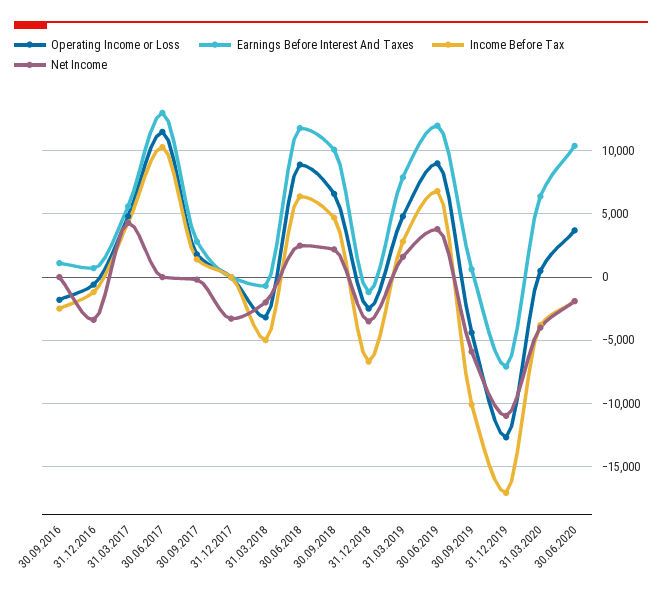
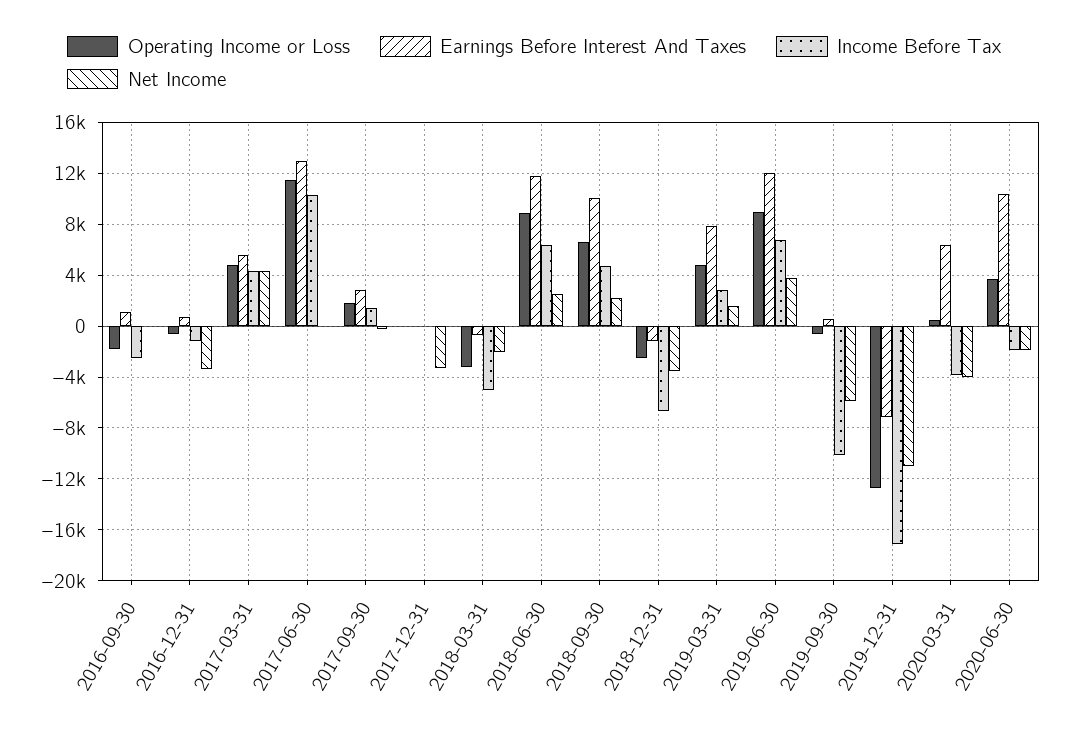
Operating Income or Loss, 30.09.2019: -4500 -> -500

